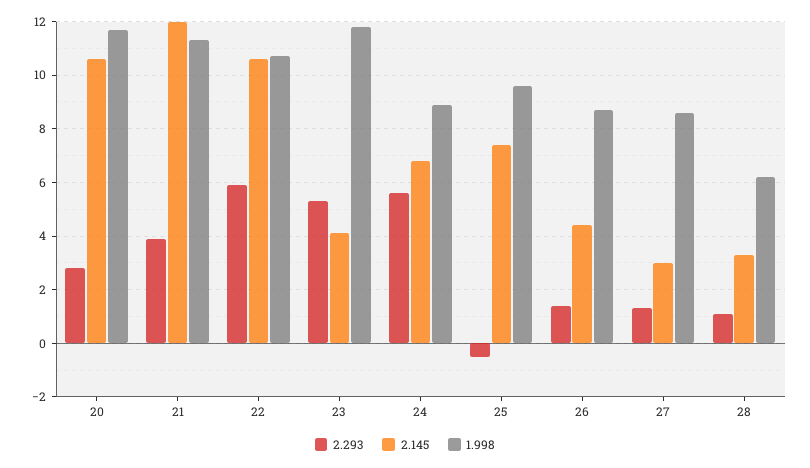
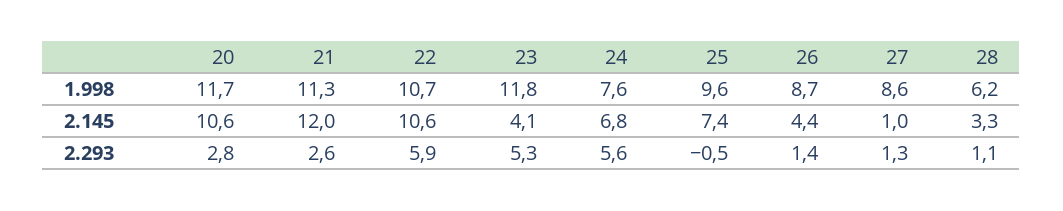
2.293, 21: 4 -> 2.6
1.998, 24: 9 -> 7.6
2.145, 27: 3 -> 1

